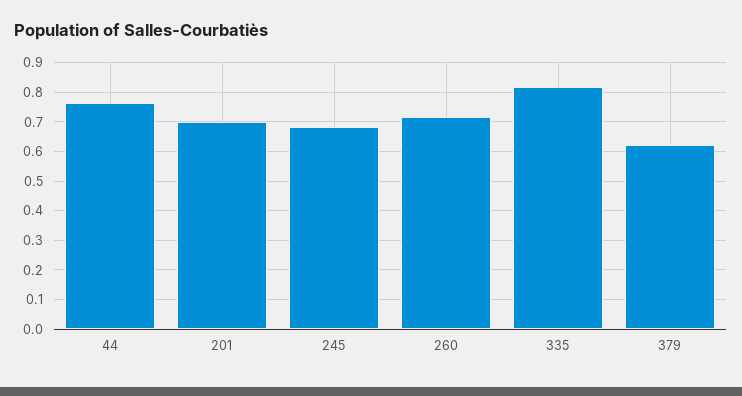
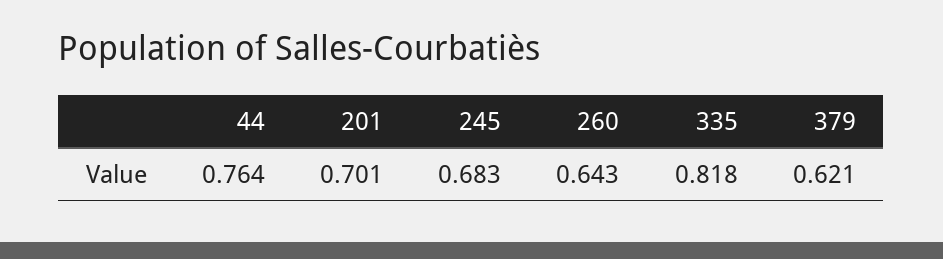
260: 0.725 -> 0.643

